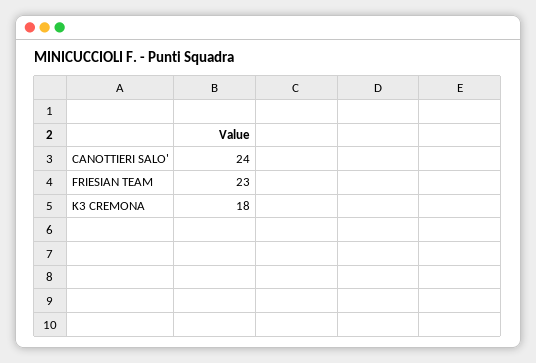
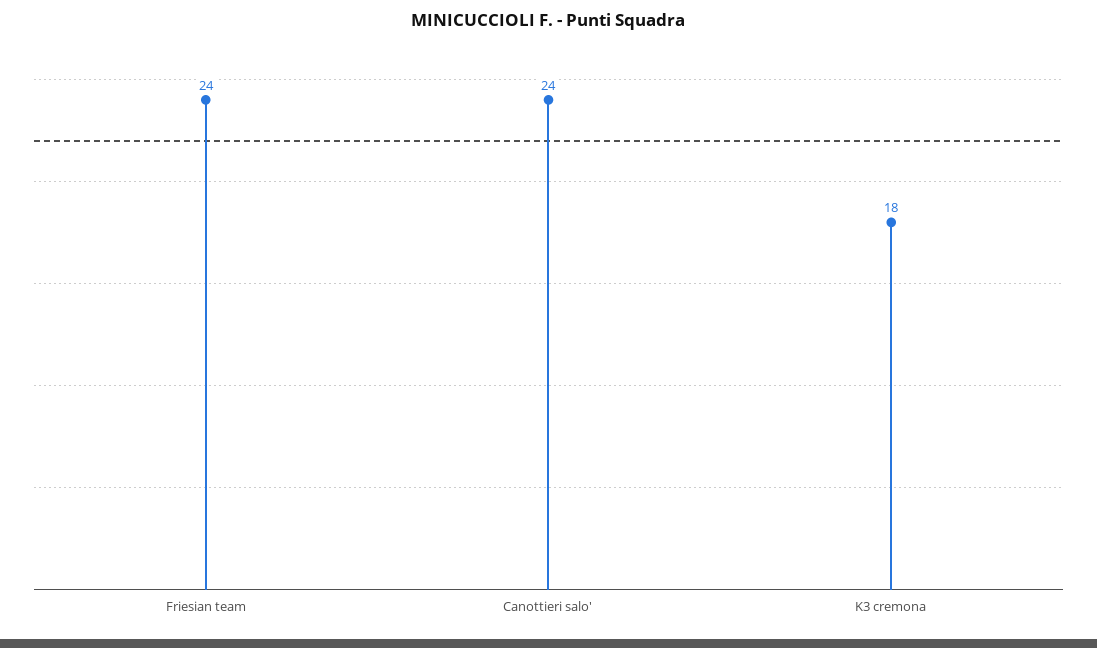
FRIESIAN TEAM: 23 -> 24

